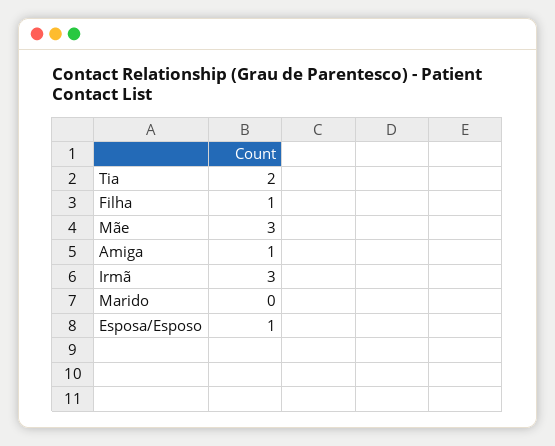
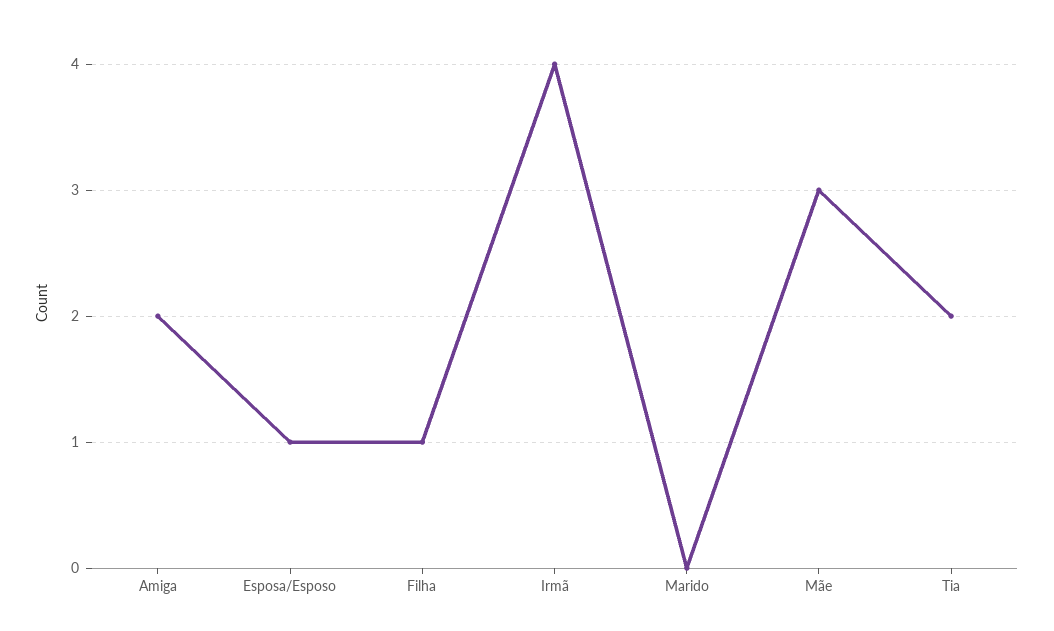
Amiga: 1 -> 2
Irmã: 3 -> 4

